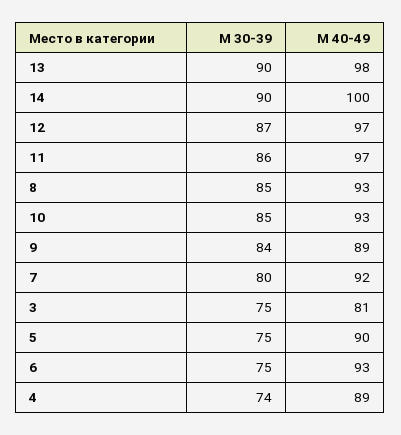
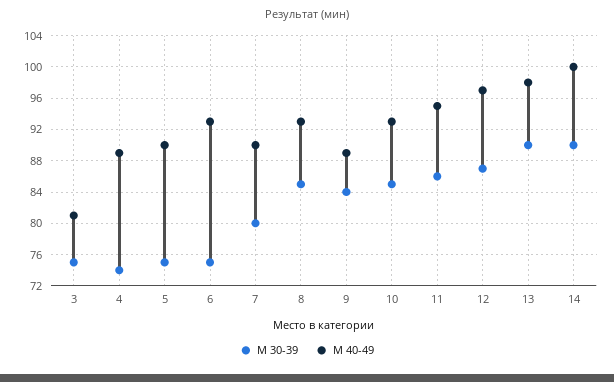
М 40-49, 11: 97 -> 95
М 40-49, 7: 92 -> 90

